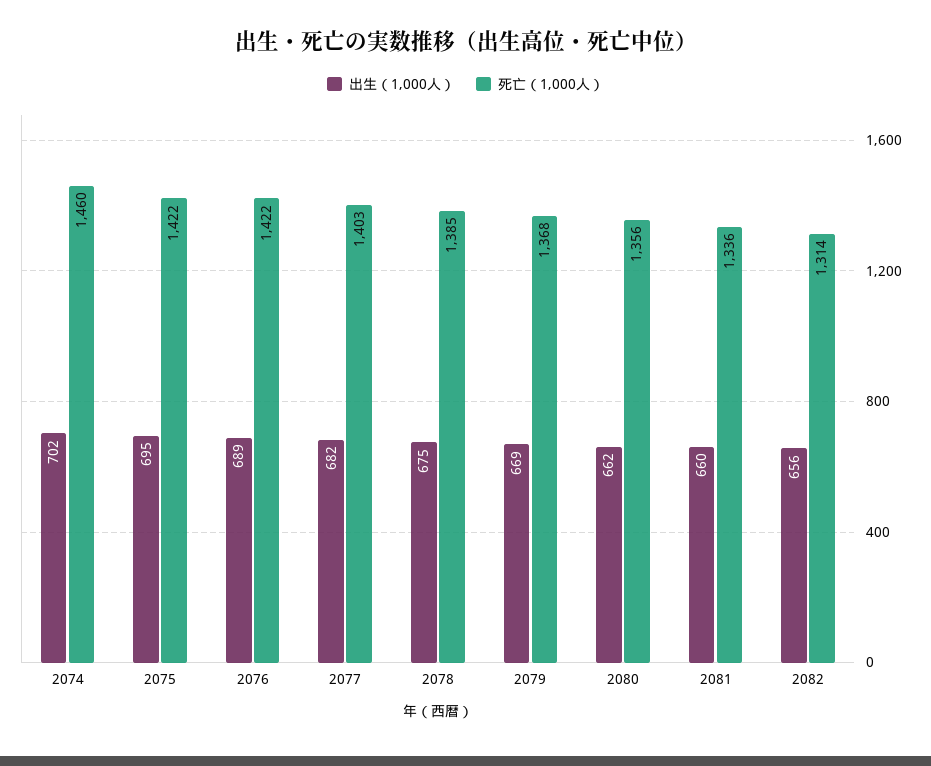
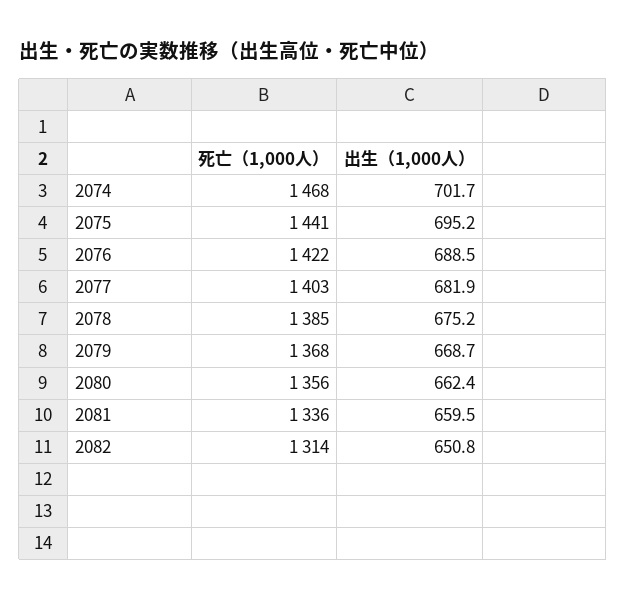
死亡（1,000人）, 2074: 1460 -> 1468
死亡（1,000人）, 2075: 1422 -> 1441
出生（1,000人）, 2082: 656 -> 650.8

